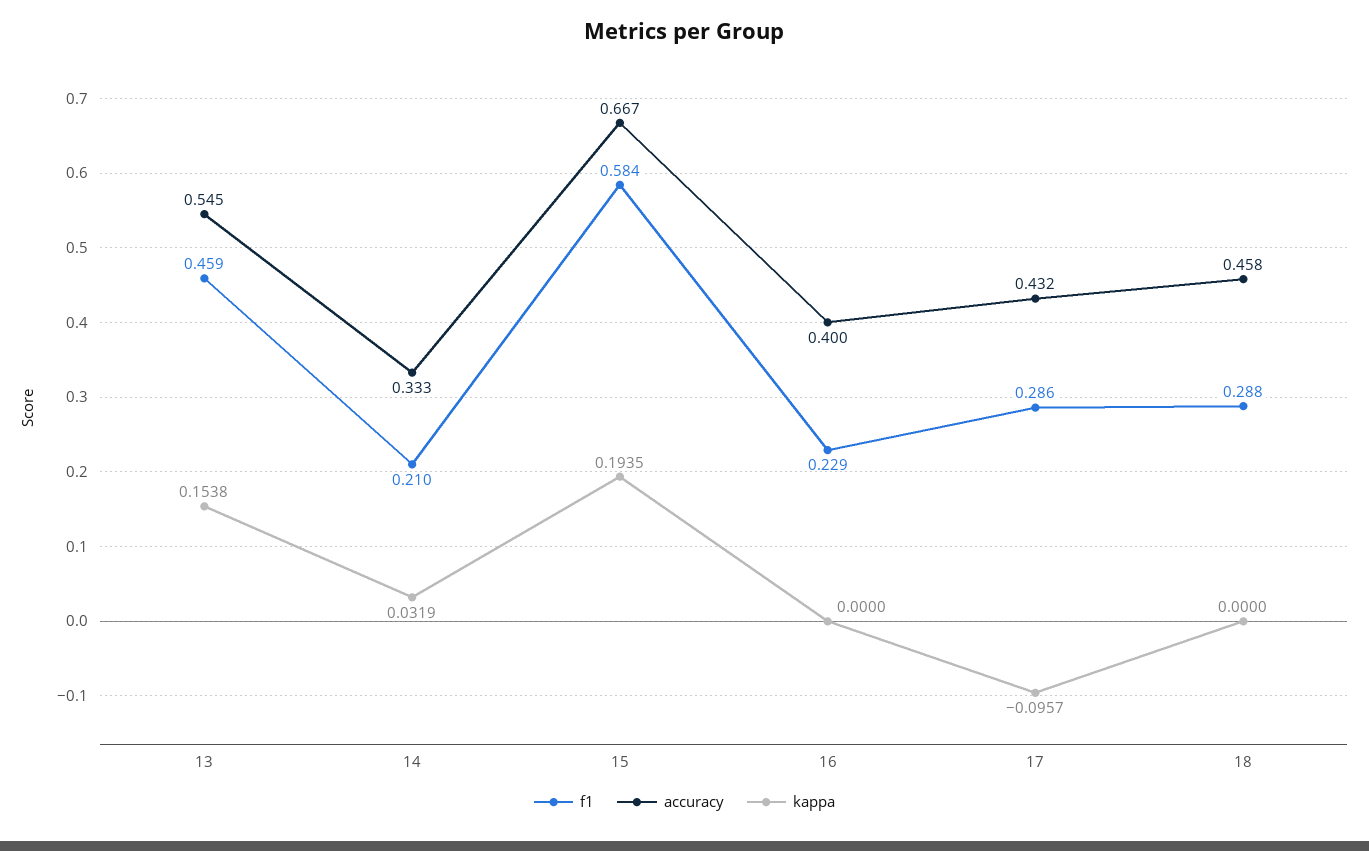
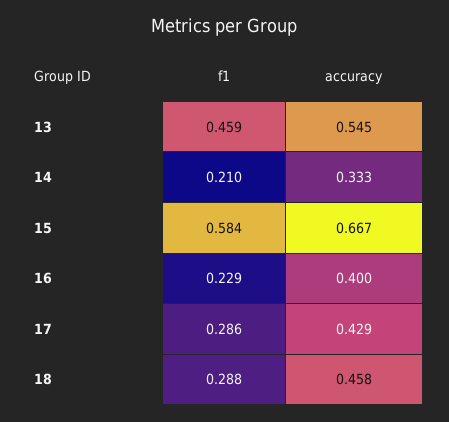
kappa, 13: 0.1538 -> none
kappa, 14: 0.0319 -> none
kappa, 15: 0.1935 -> none
kappa, 16: 0 -> none
accuracy, 17: 0.432 -> 0.429
kappa, 17: -0.0957 -> none
kappa, 18: 0 -> none

